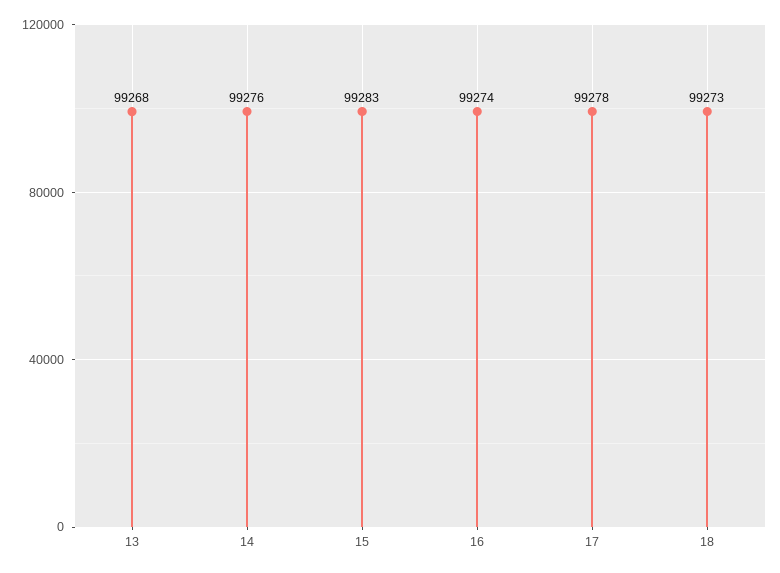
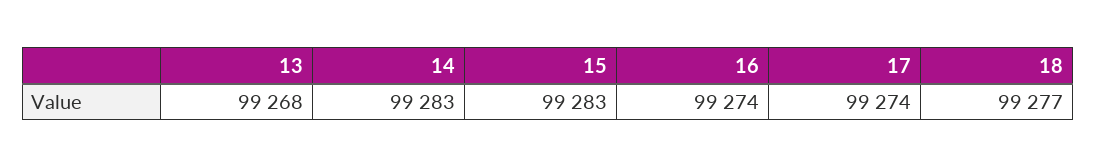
14: 99276 -> 99283
17: 99278 -> 99274
18: 99273 -> 99277

